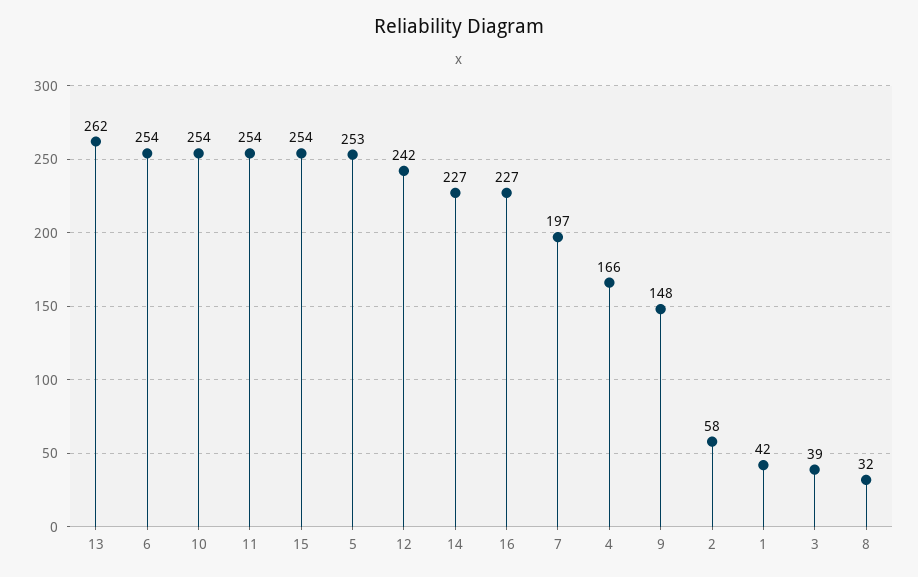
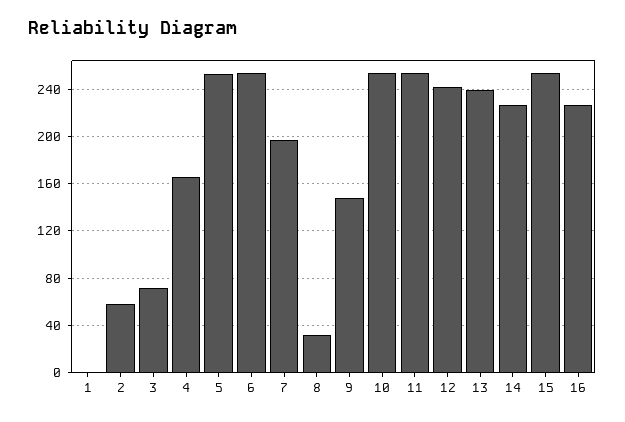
13: 262 -> 240
1: 42 -> 0
3: 39 -> 70

